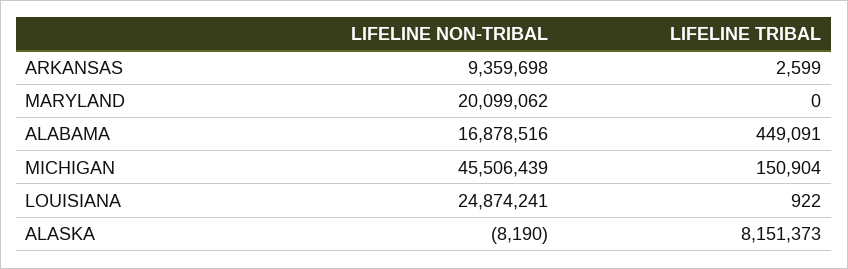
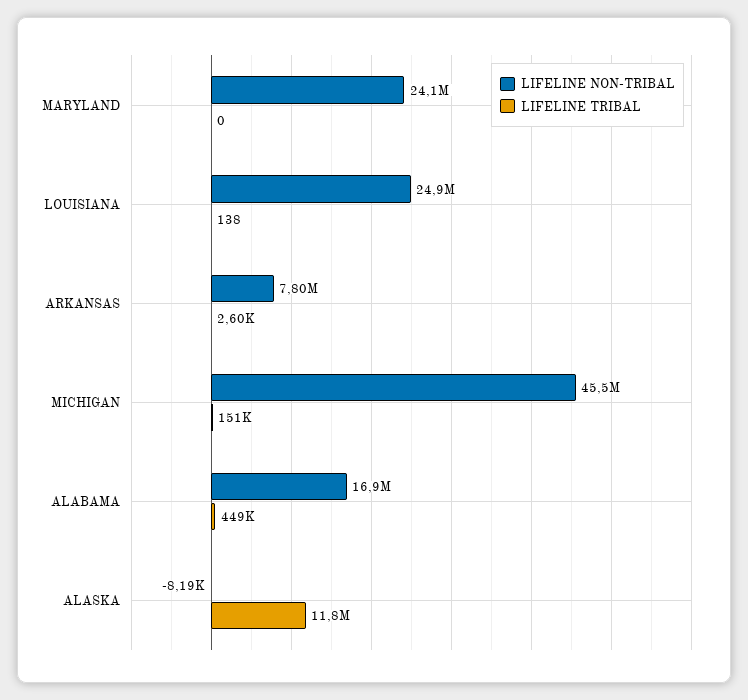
LIFELINE NON-TRIBAL, ARKANSAS: 9359698 -> 7800000
LIFELINE NON-TRIBAL, MARYLAND: 20099062 -> 24100000
LIFELINE TRIBAL, LOUISIANA: 922 -> 138
LIFELINE TRIBAL, ALASKA: 8151373 -> 11800000

